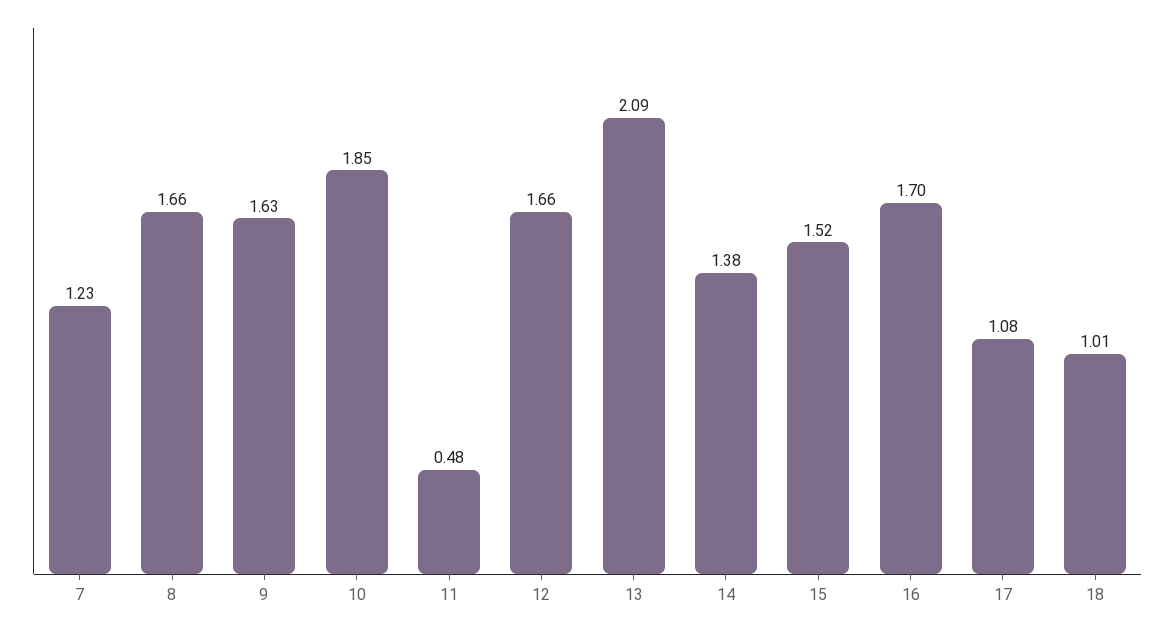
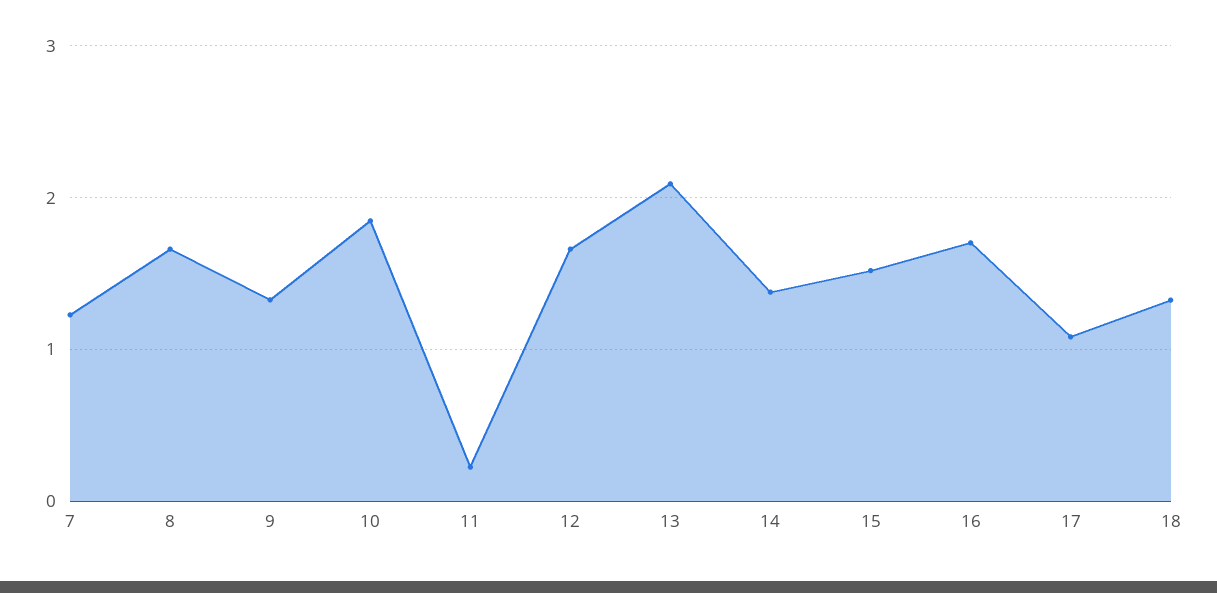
9: 1.63 -> 1.3
11: 0.48 -> 0.2
18: 1.01 -> 1.3

